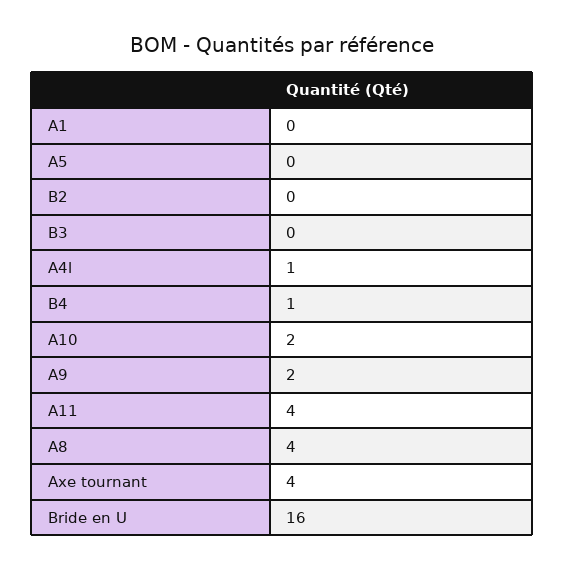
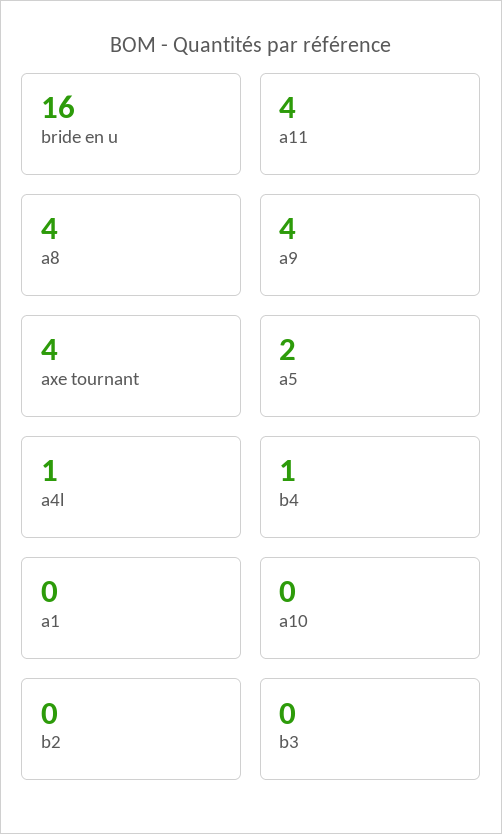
A5: 0 -> 2
A10: 2 -> 0
A9: 2 -> 4

